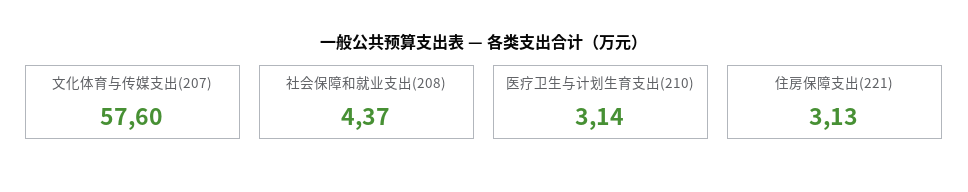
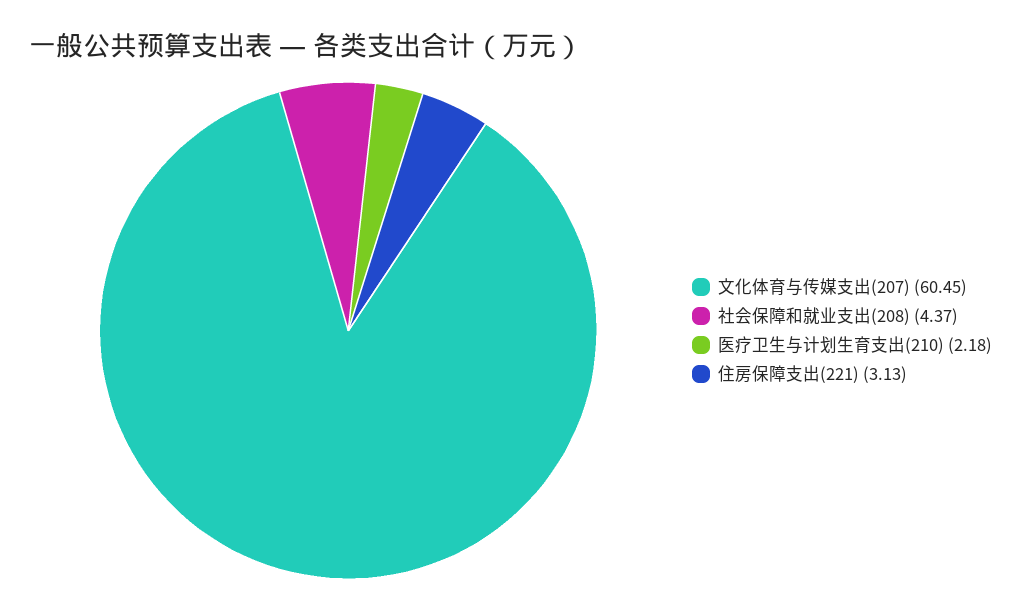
文化体育与传媒支出(207): 57.6 -> 60.45
医疗卫生与计划生育支出(210): 3.14 -> 2.18

